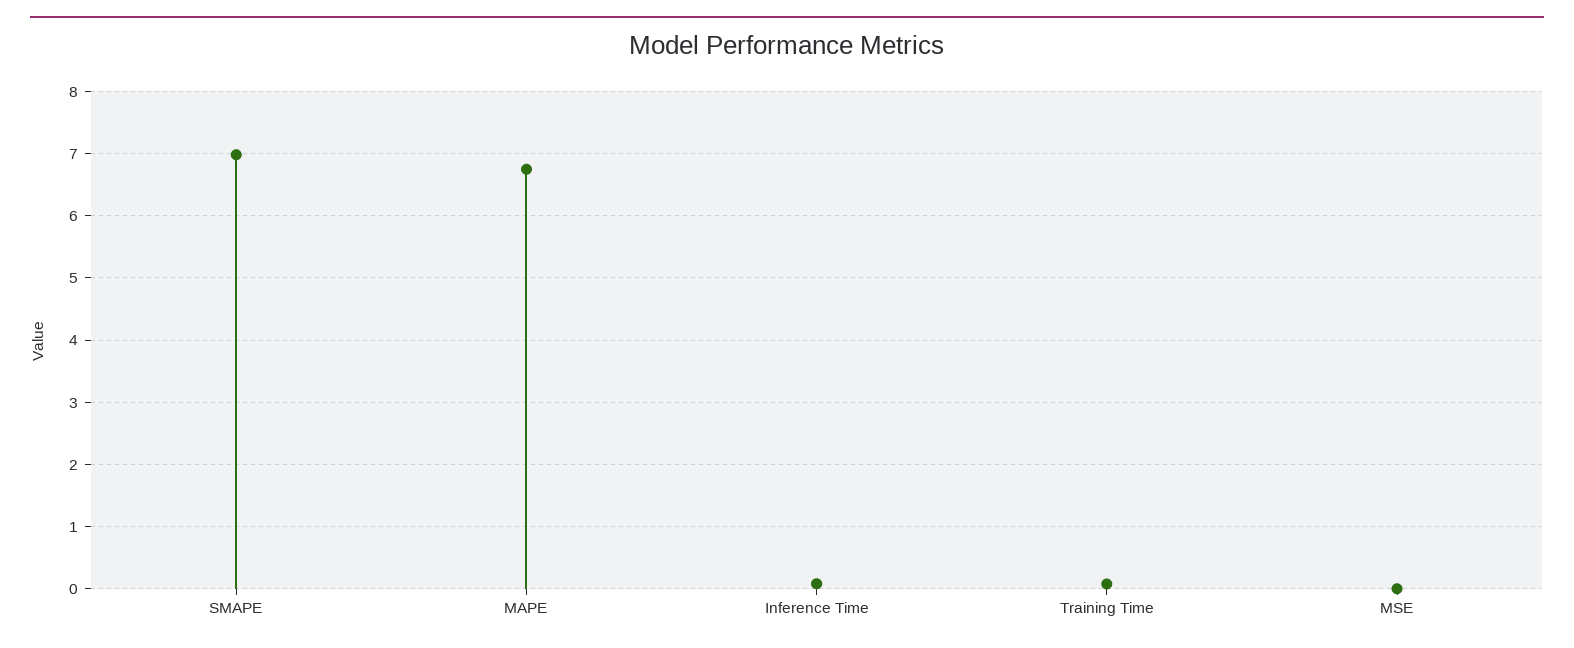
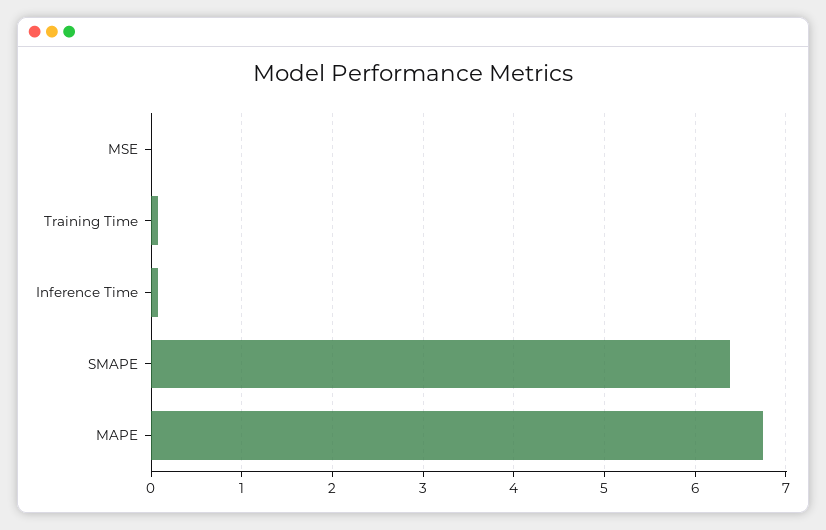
SMAPE: 7 -> 6.4

